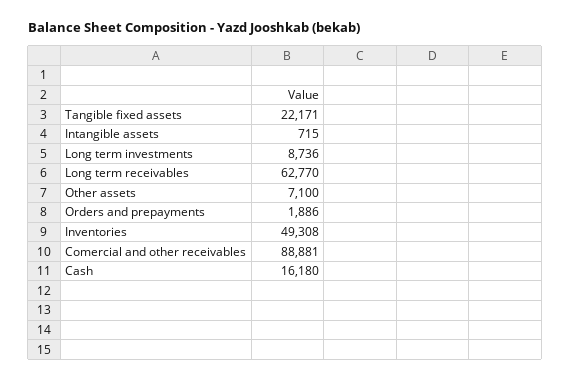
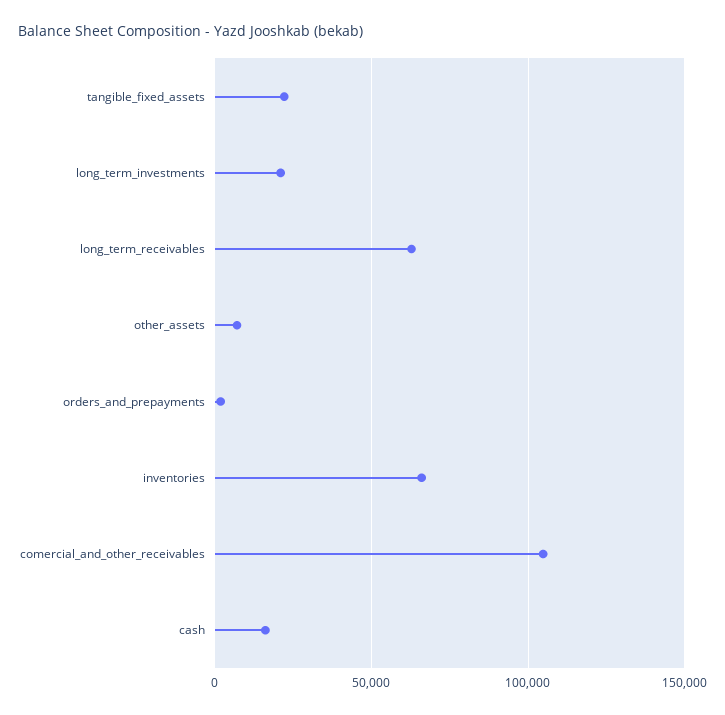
Intangible assets: 715 -> none
Long term investments: 8736 -> 20000
Inventories: 49308 -> 65000
Comercial and other receivables: 88881 -> 105000

